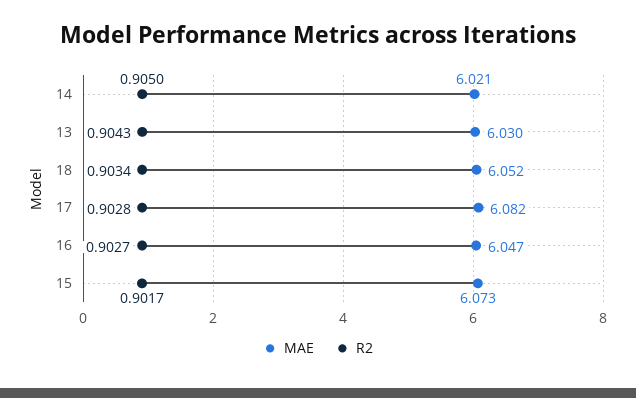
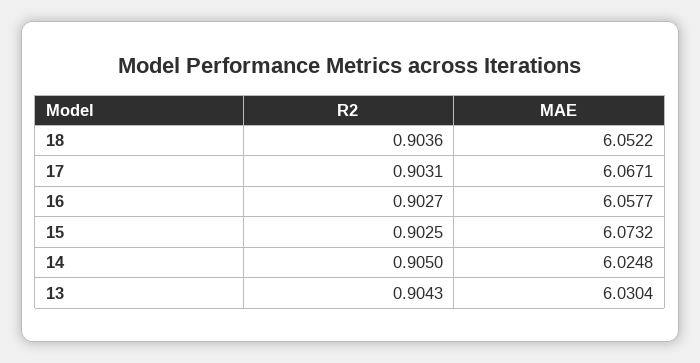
MAE, 14: 6.021 -> 6.0248
R2, 18: 0.9034 -> 0.9036
MAE, 17: 6.082 -> 6.0671
R2, 17: 0.9028 -> 0.9031
MAE, 16: 6.047 -> 6.0577
R2, 15: 0.9017 -> 0.9025

